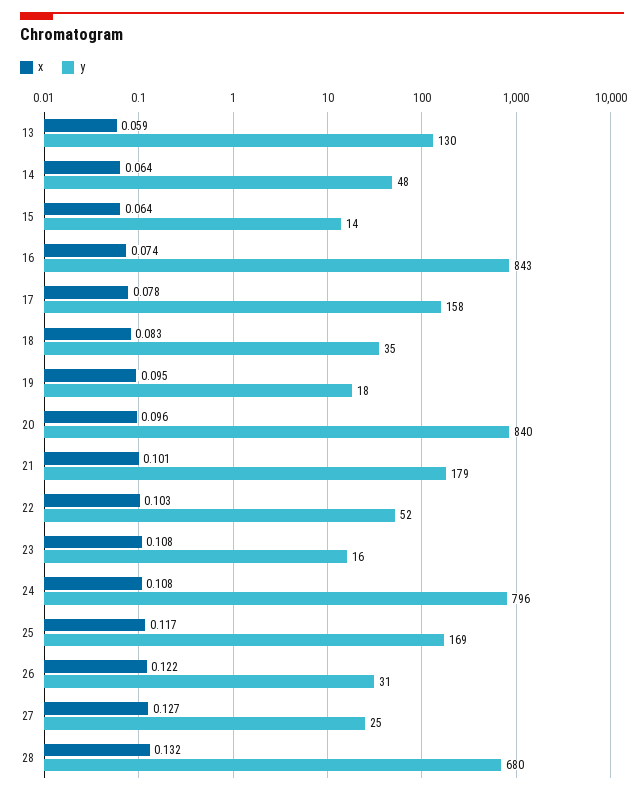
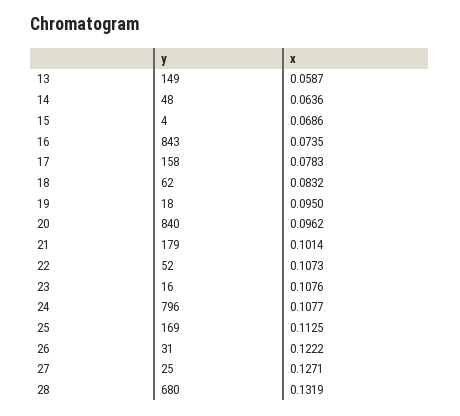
y, 13: 130 -> 149
x, 15: 0.064 -> 0.0686
y, 15: 14 -> 4
y, 18: 35 -> 62
x, 22: 0.103 -> 0.1073
x, 25: 0.117 -> 0.1125

